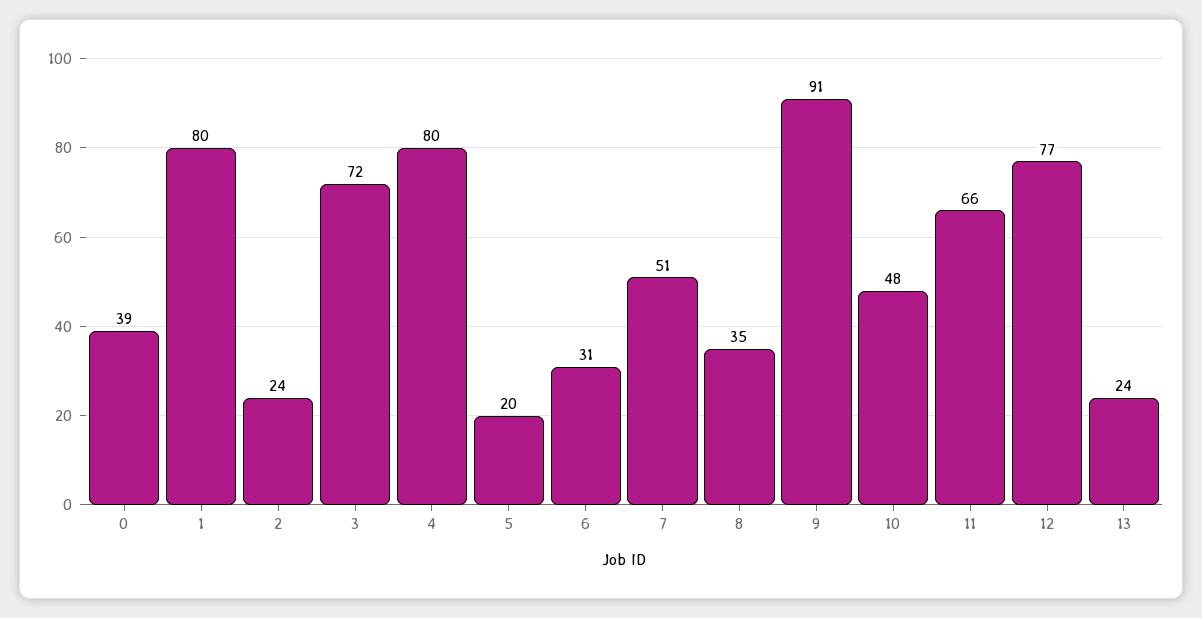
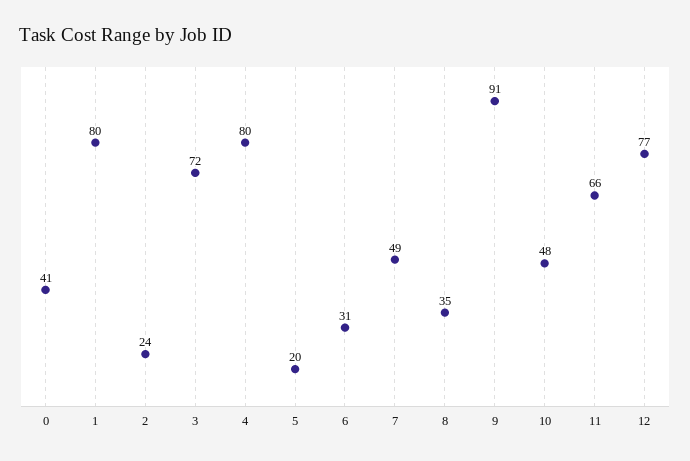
0: 39 -> 41
7: 51 -> 49
13: 24 -> none

